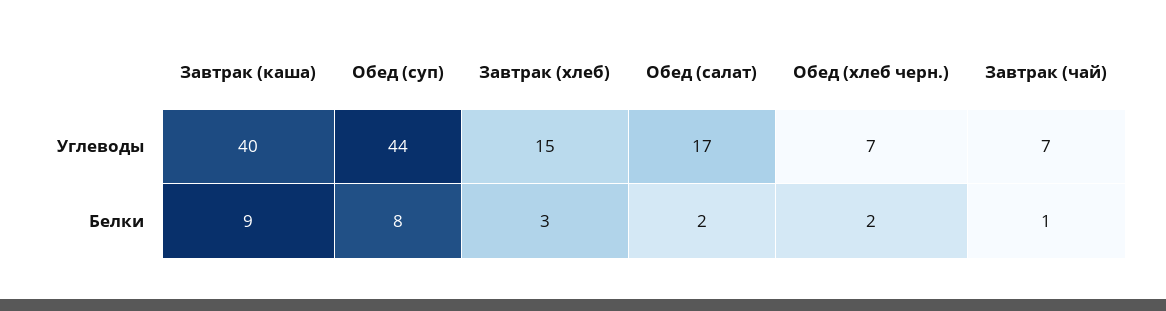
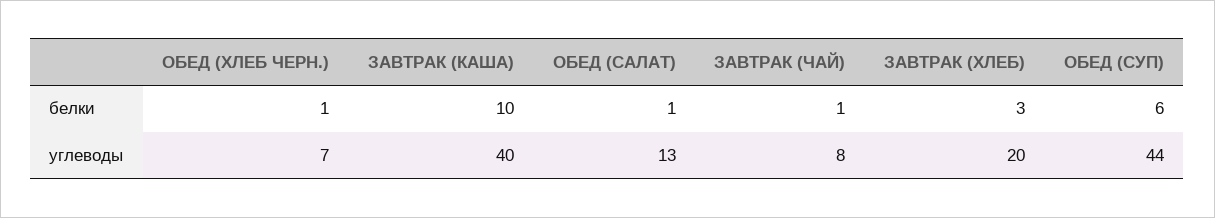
Завтрак (хлеб), Углеводы: 15 -> 20
Обед (салат), Углеводы: 17 -> 13
Завтрак (чай), Углеводы: 7 -> 8
Завтрак (каша), Белки: 9 -> 10
Обед (суп), Белки: 8 -> 6
Обед (салат), Белки: 2 -> 1
Обед (хлеб черн.), Белки: 2 -> 1

